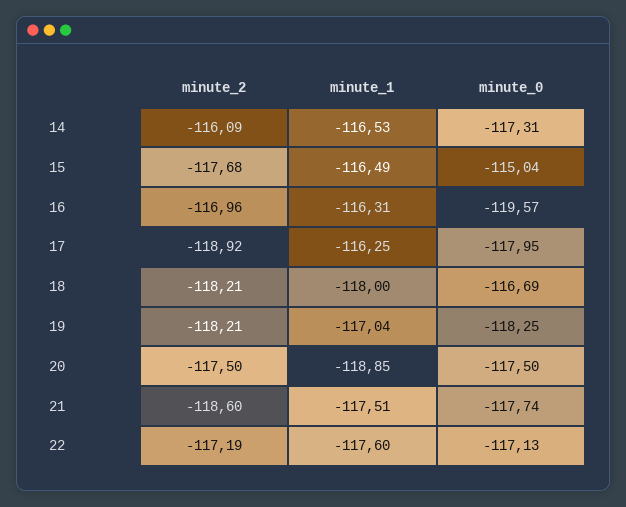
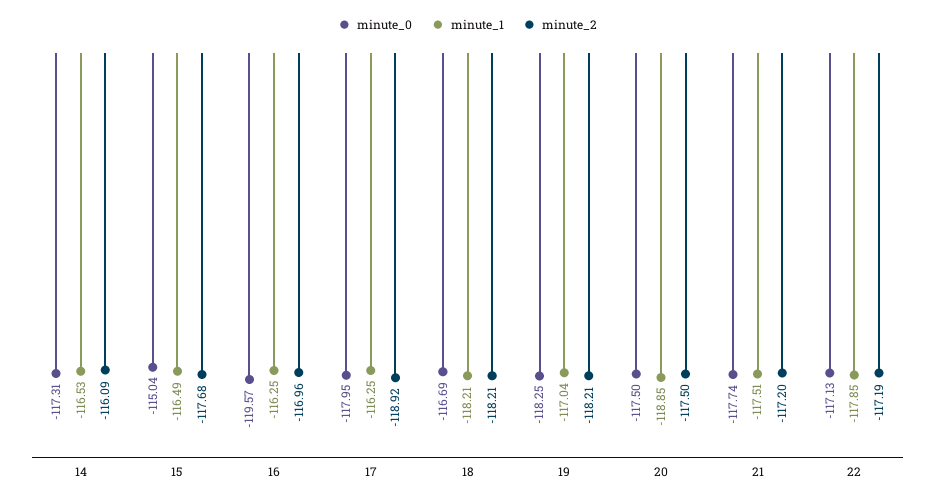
minute_1, 16: -116.31 -> -116.25
minute_1, 18: -118 -> -118.21
minute_2, 21: -118.6 -> -117.2
minute_1, 22: -117.6 -> -117.85

